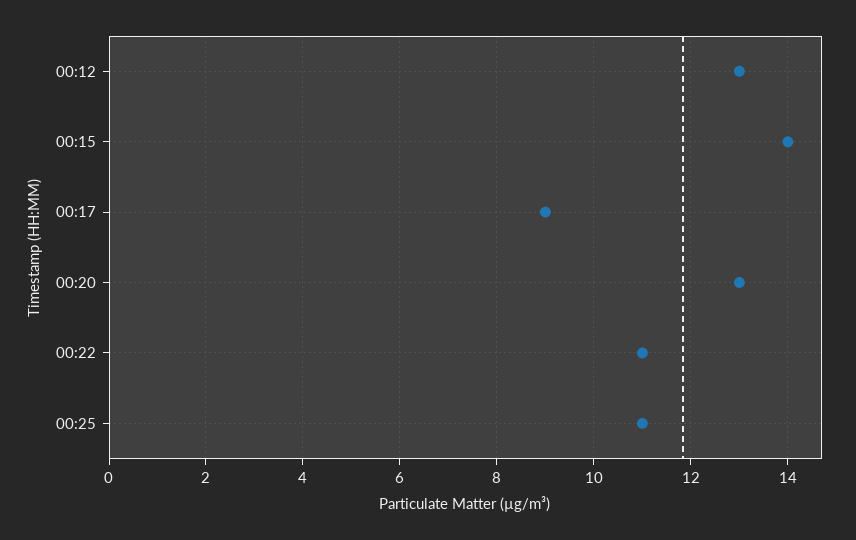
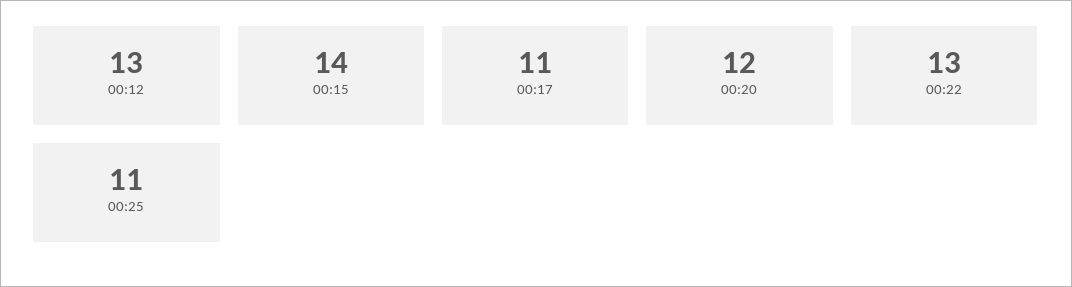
00:17: 9 -> 11
00:20: 13 -> 12
00:22: 11 -> 13

